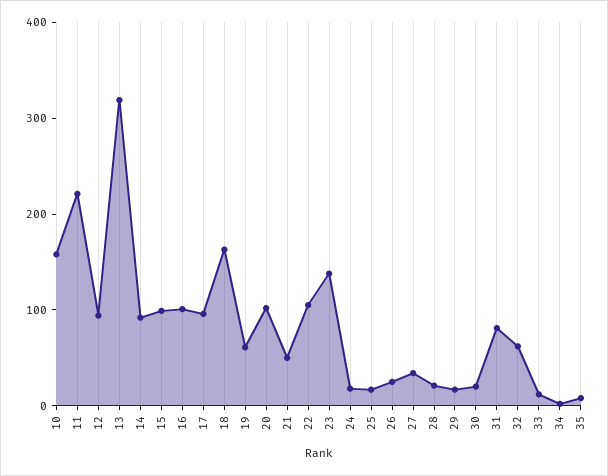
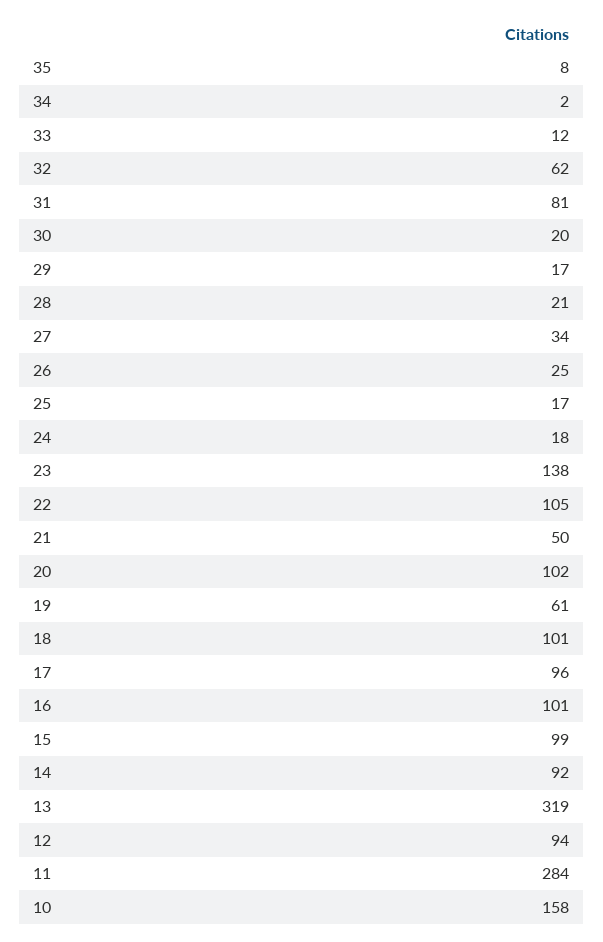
11: 220 -> 284
18: 160 -> 101

